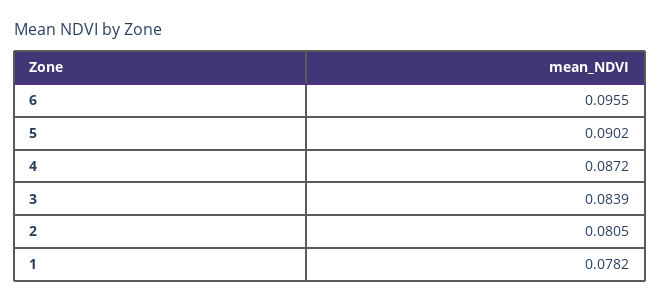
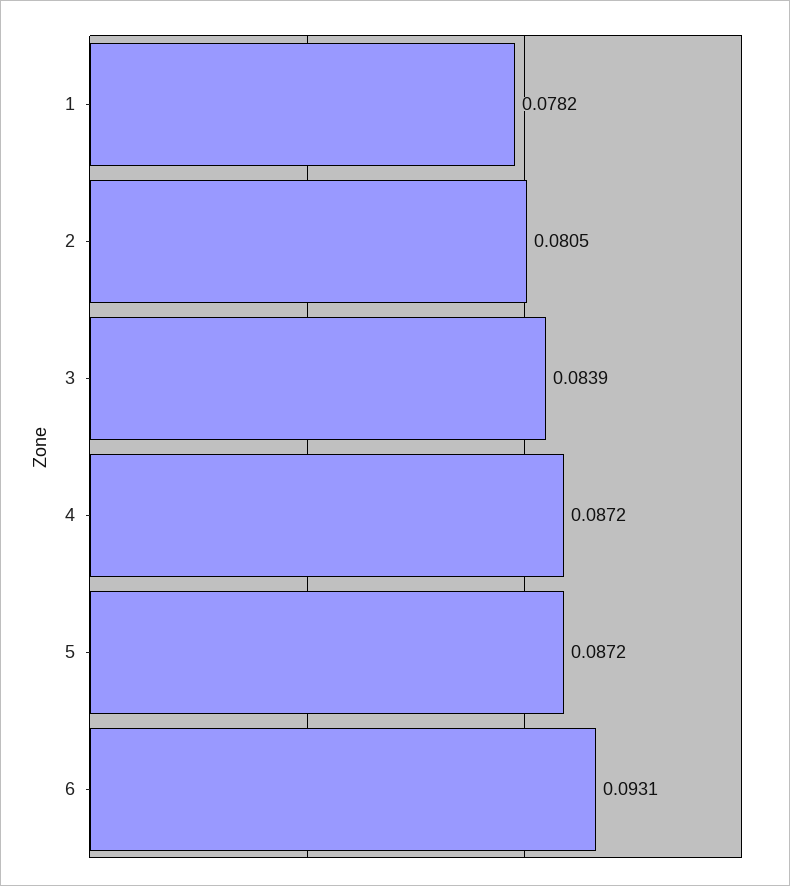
6: 0.0955 -> 0.0931
5: 0.0902 -> 0.0872

